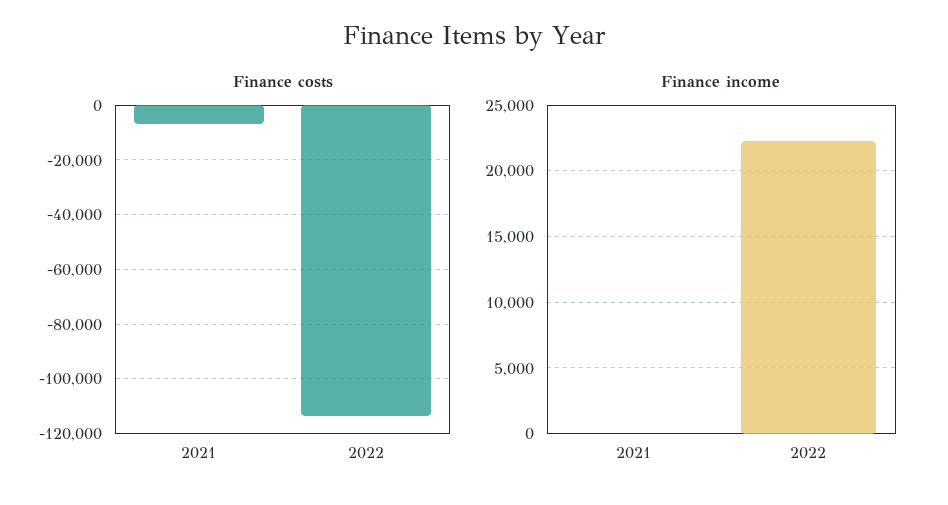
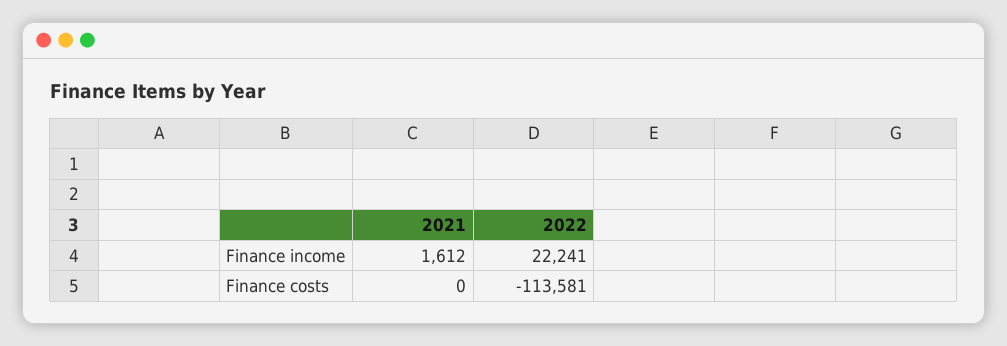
Finance costs, 2021: -7500 -> 0
Finance income, 2021: 0 -> 1612

